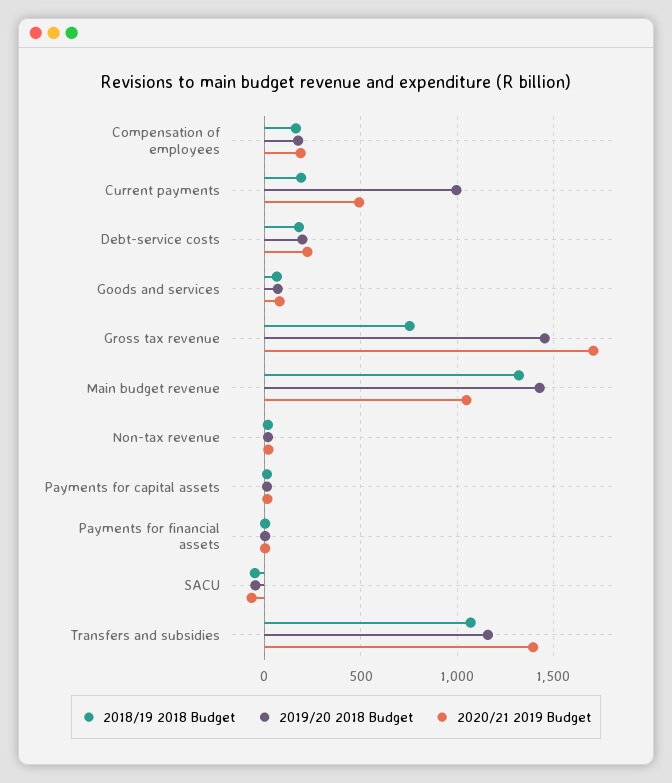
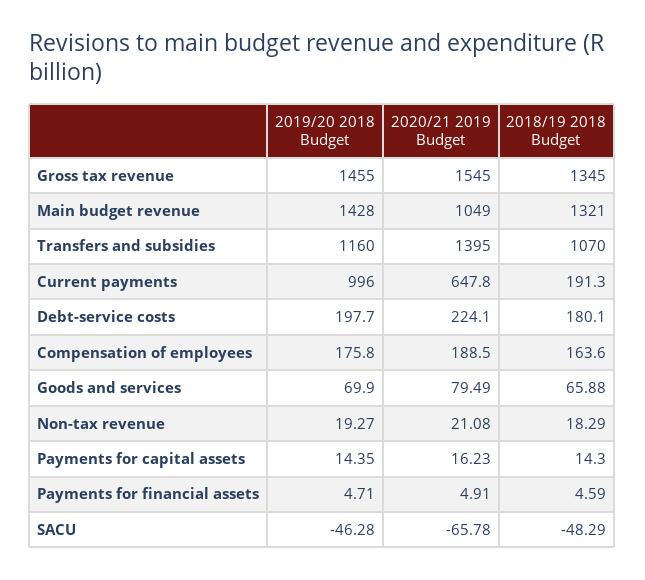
2020/21 2019 Budget, Current payments: 500 -> 647.8
2018/19 2018 Budget, Gross tax revenue: 750 -> 1345
2020/21 2019 Budget, Gross tax revenue: 1700 -> 1545

